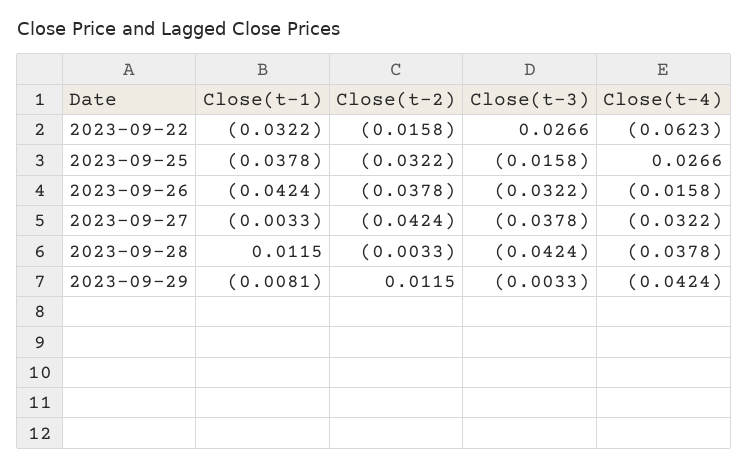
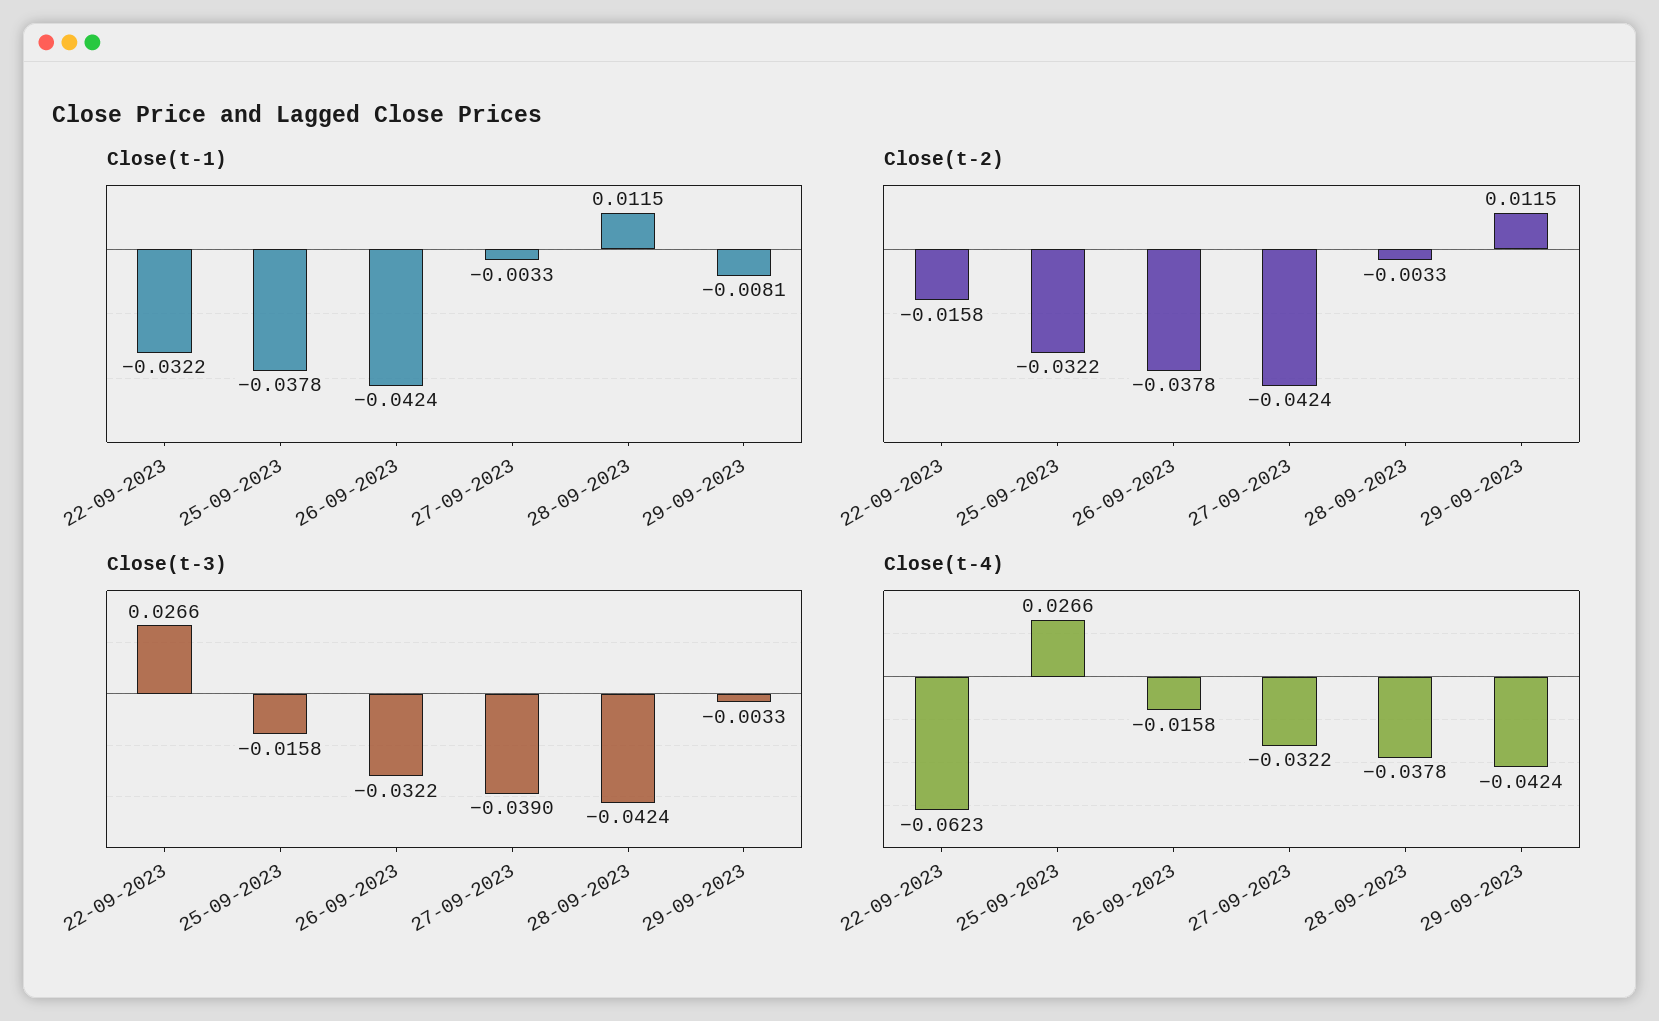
Close(t-3), 2023-09-27: -0.0378 -> -0.039

